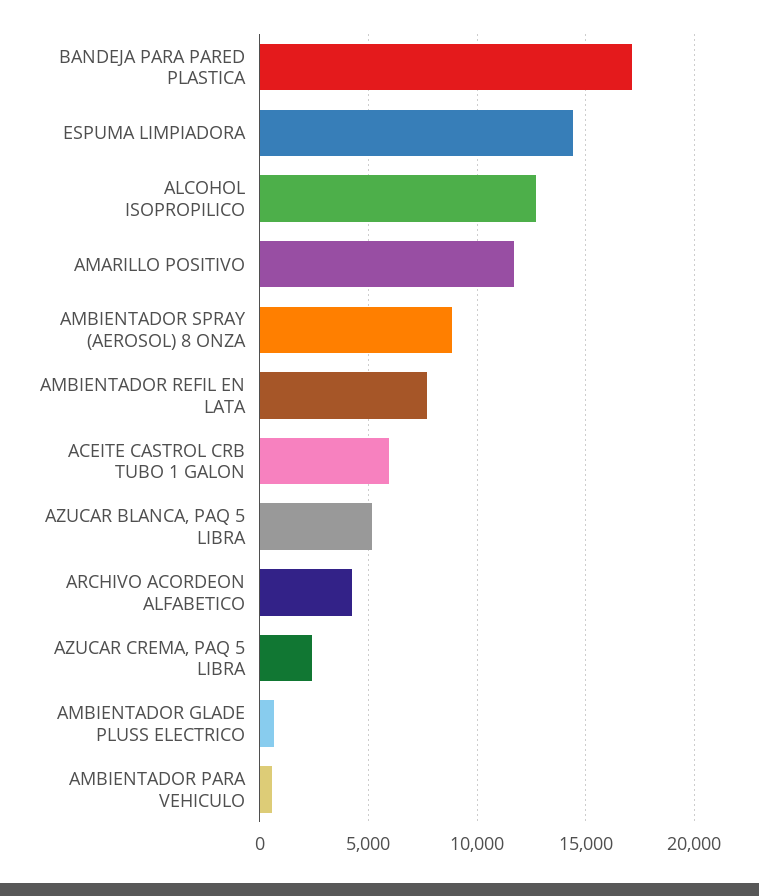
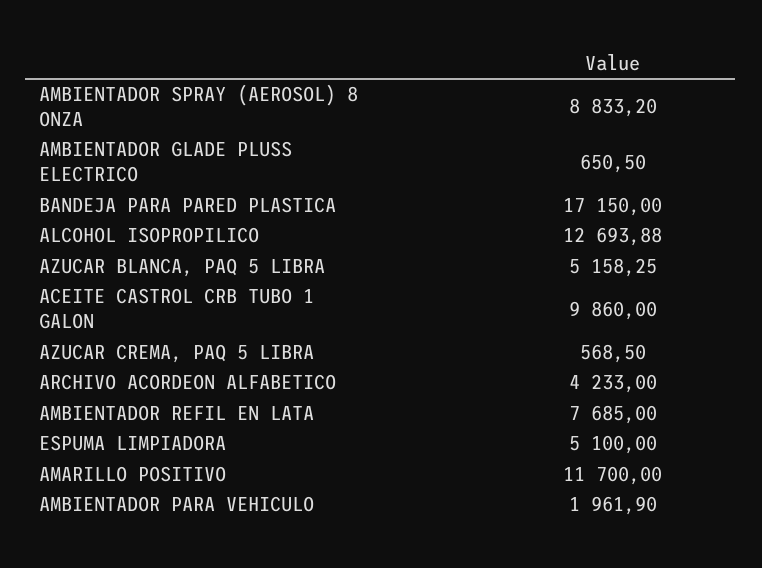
ESPUMA LIMPIADORA: 14500 -> 5100
ACEITE CASTROL CRB TUBO 1 GALON: 6000 -> 9860
AZUCAR CREMA, PAQ 5 LIBRA: 2500 -> 568.5
AMBIENTADOR PARA VEHICULO: 500 -> 1961.9

